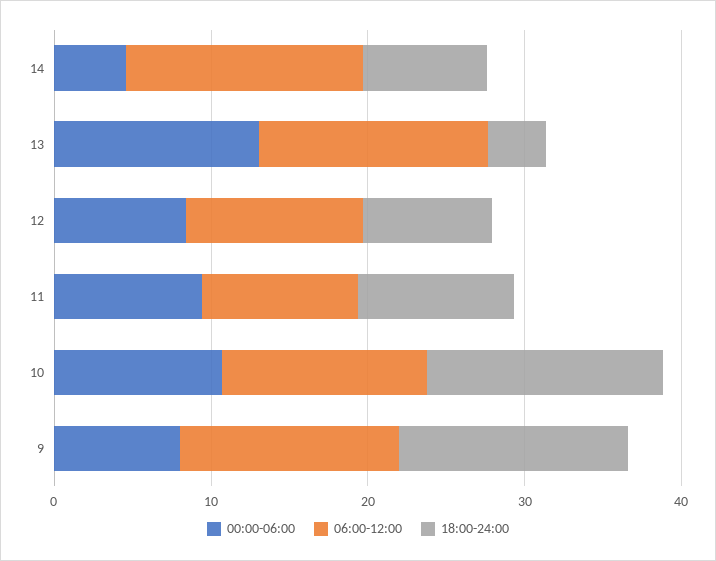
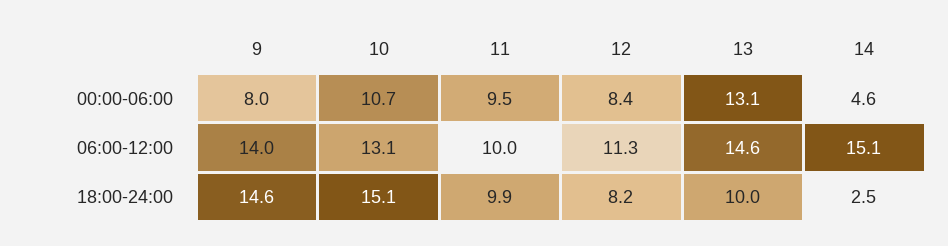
18:00-24:00, 14: 8 -> 2.5
18:00-24:00, 13: 4 -> 10

